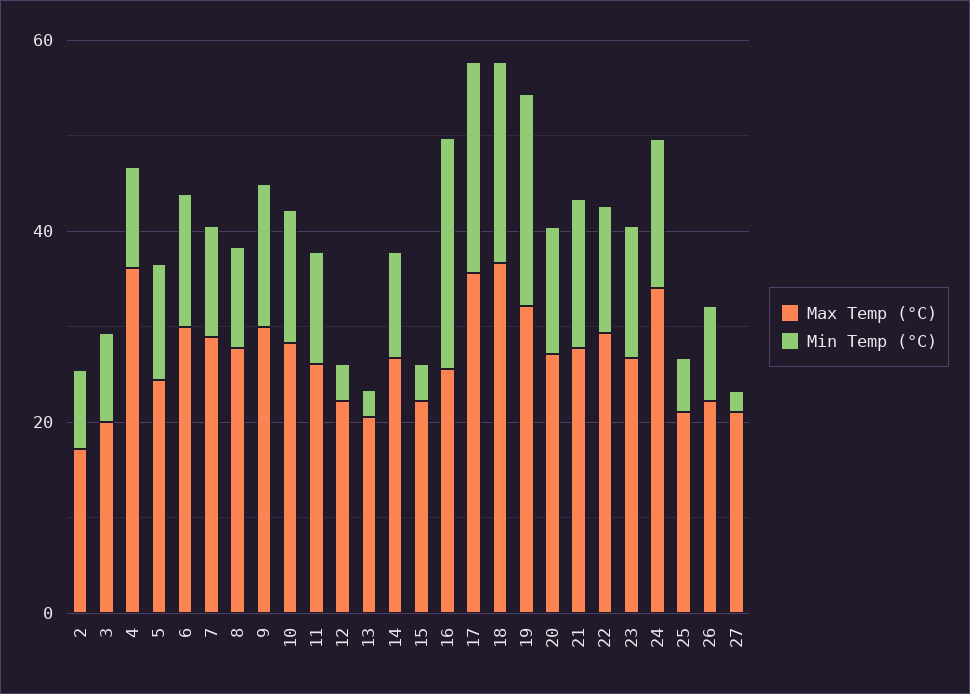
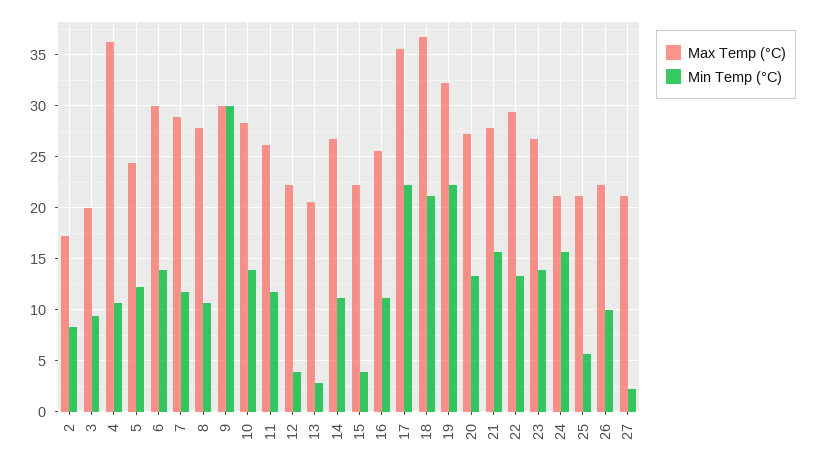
Min Temp (°C), 9: 15 -> 30
Min Temp (°C), 16: 25 -> 11
Max Temp (°C), 24: 35 -> 21

